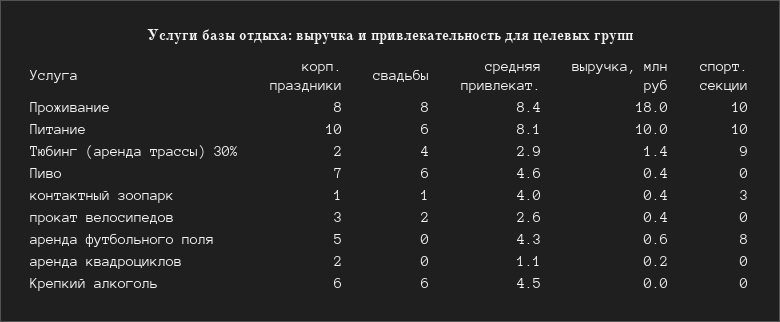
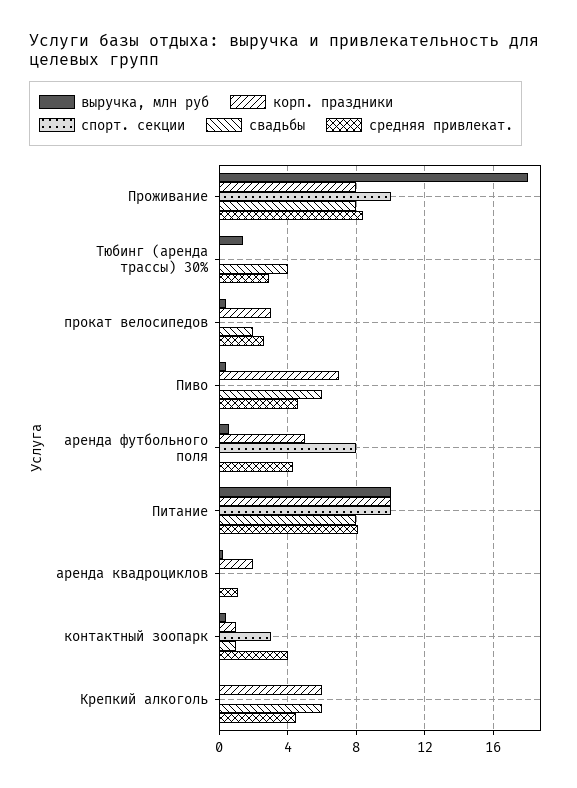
свадьбы, Питание: 6 -> 8
корп. праздники, Тюбинг (аренда трассы) 30%: 2 -> 0
спорт. секции, Тюбинг (аренда трассы) 30%: 9 -> 0

